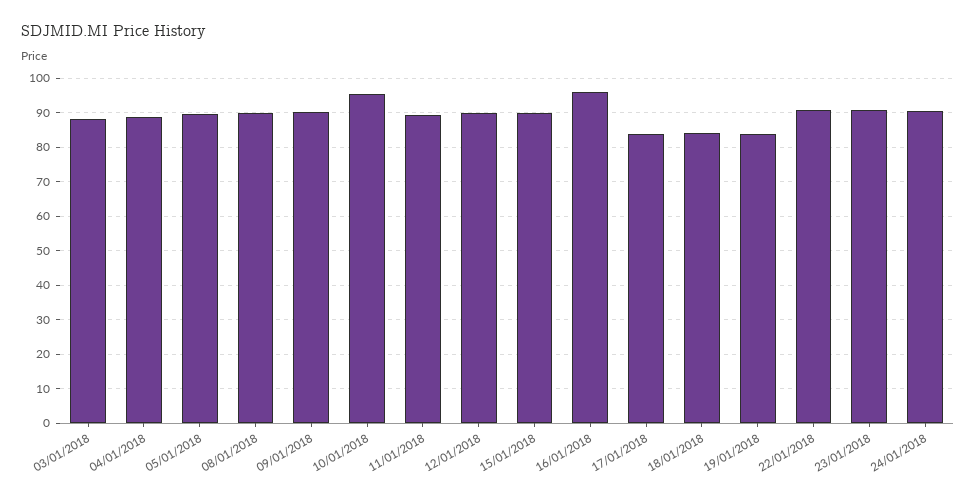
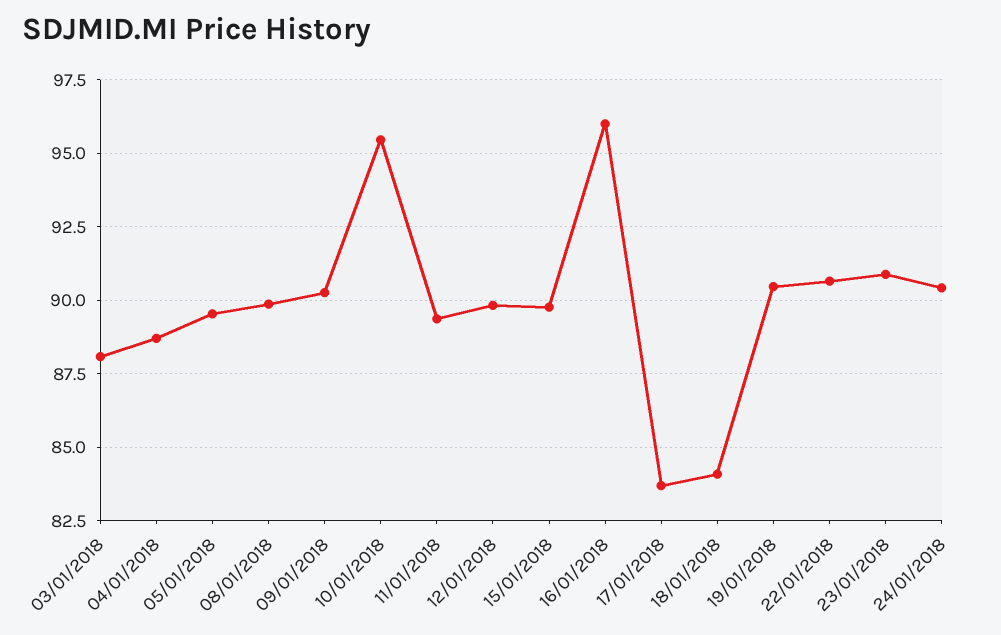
19/01/2018: 84 -> 90.5

